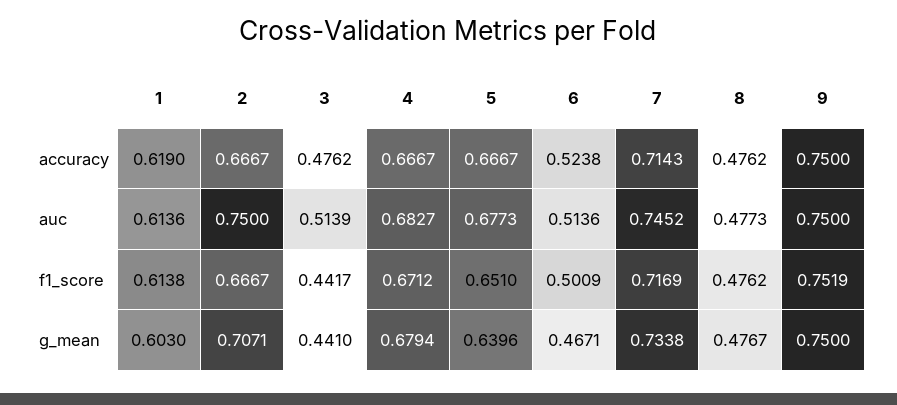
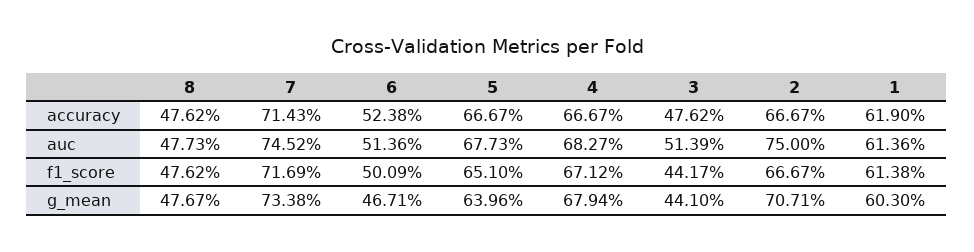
9, accuracy: 0.75 -> none
9, auc: 0.75 -> none
9, f1_score: 0.7519 -> none
9, g_mean: 0.75 -> none

